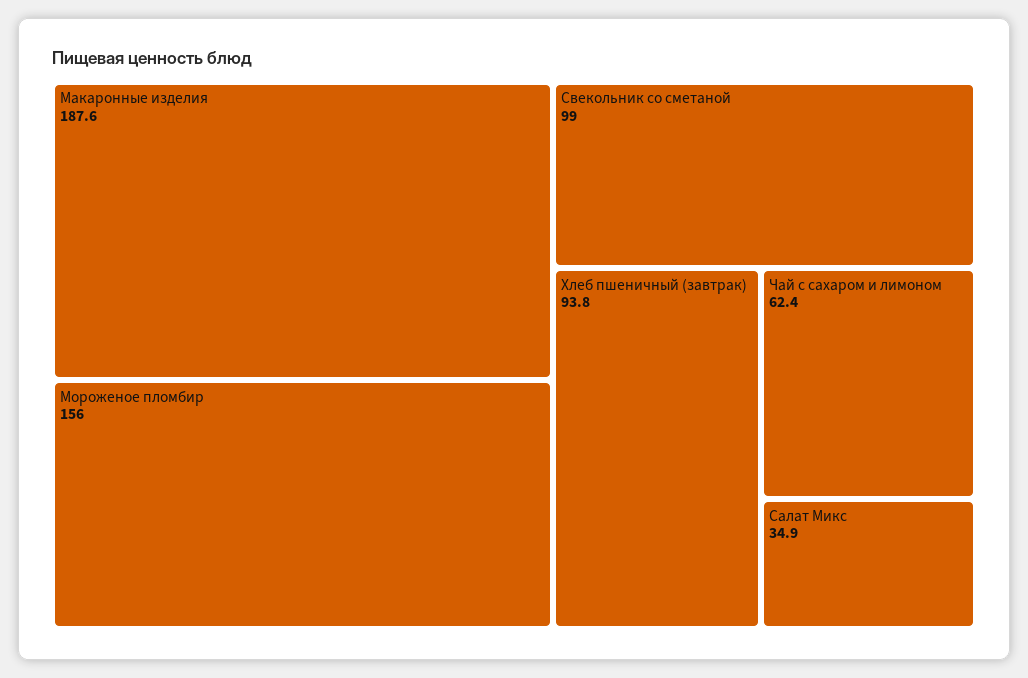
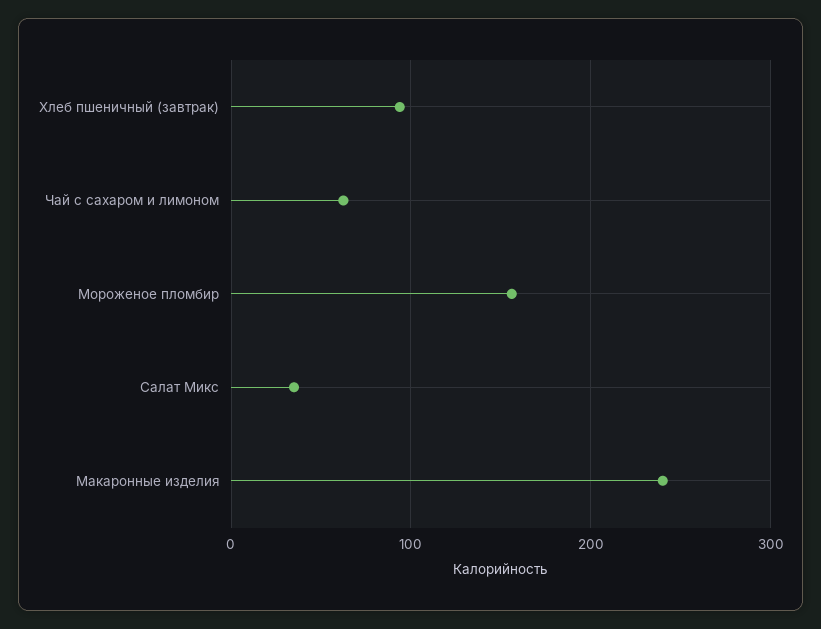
Макаронные изделия: 187.6 -> 240
Свекольник со сметаной: 99 -> none

